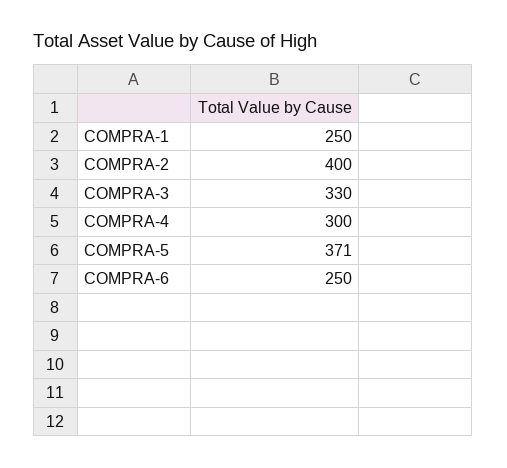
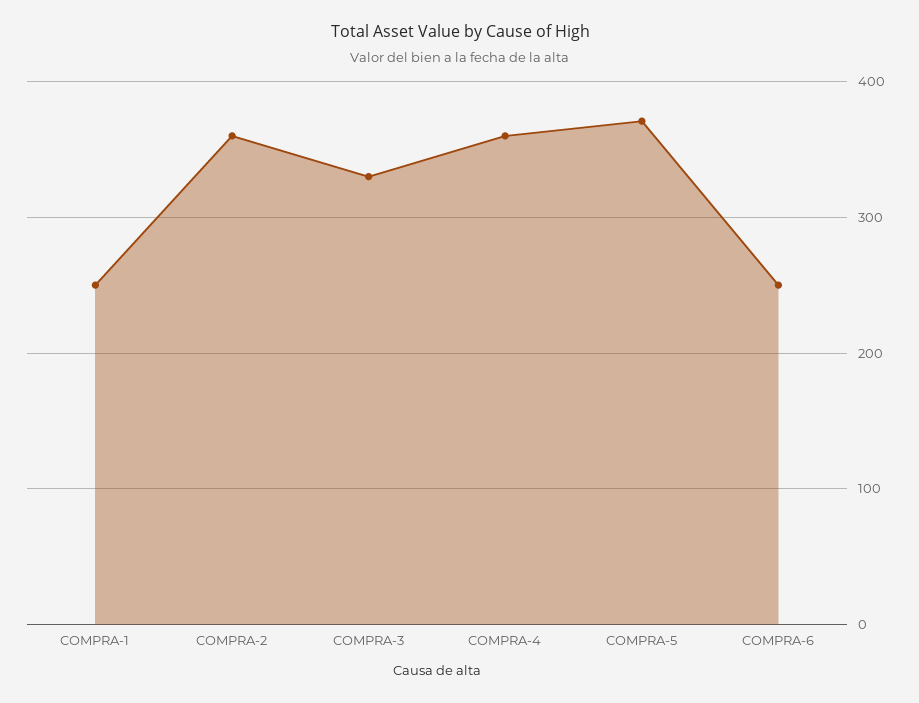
COMPRA-2: 400 -> 360
COMPRA-4: 300 -> 360

